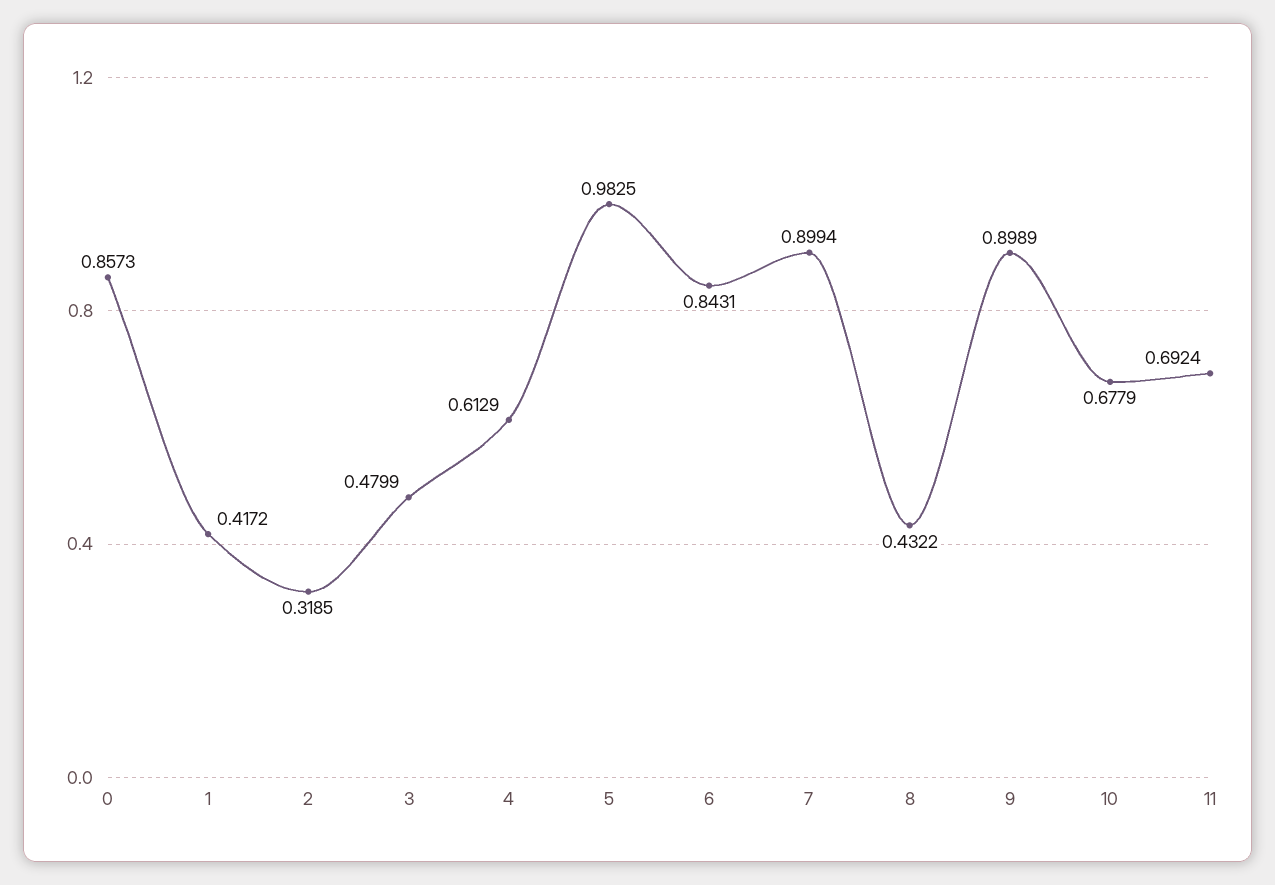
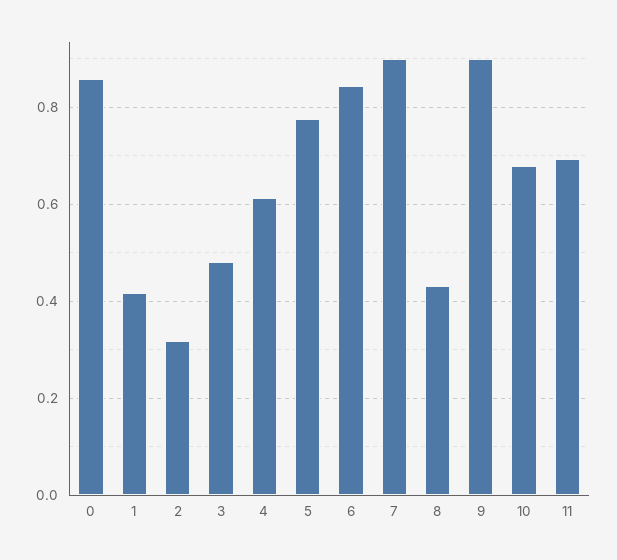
5: 0.9825 -> 0.78

